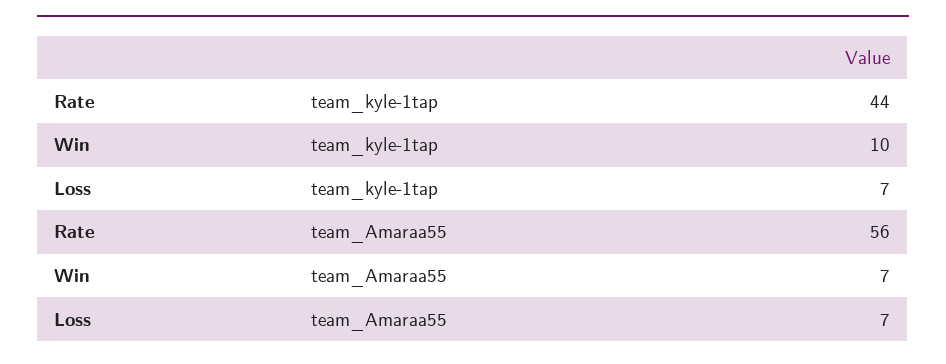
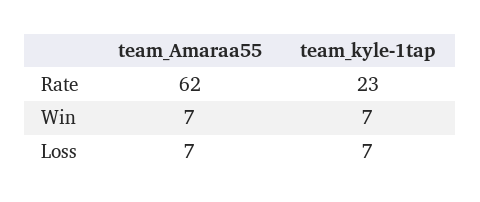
Rate, team_kyle-1tap: 44 -> 23
Win, team_kyle-1tap: 10 -> 7
Rate, team_Amaraa55: 56 -> 62

